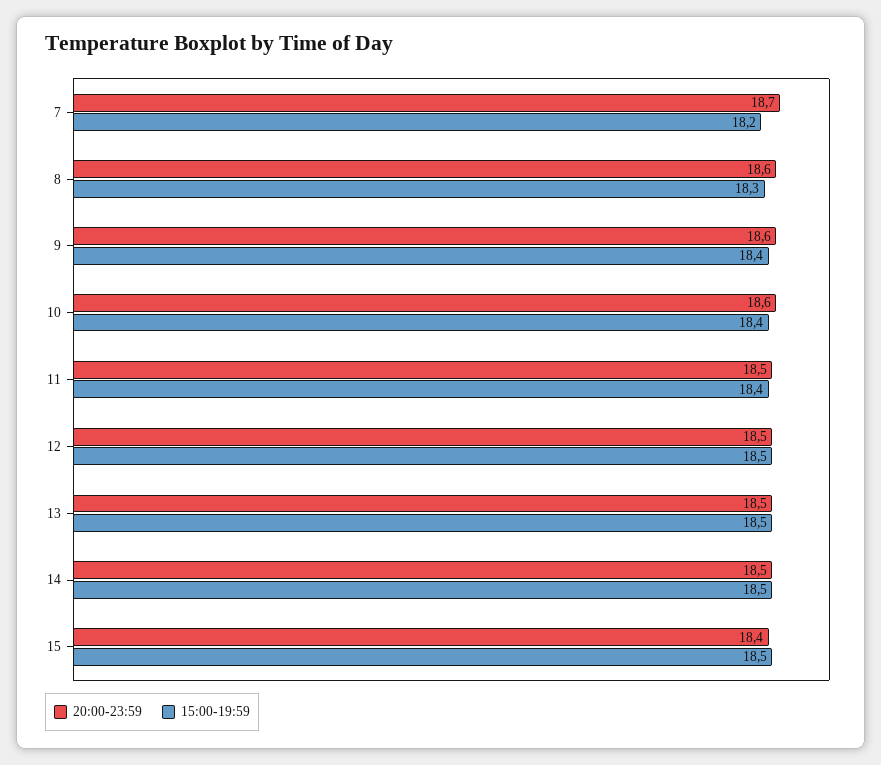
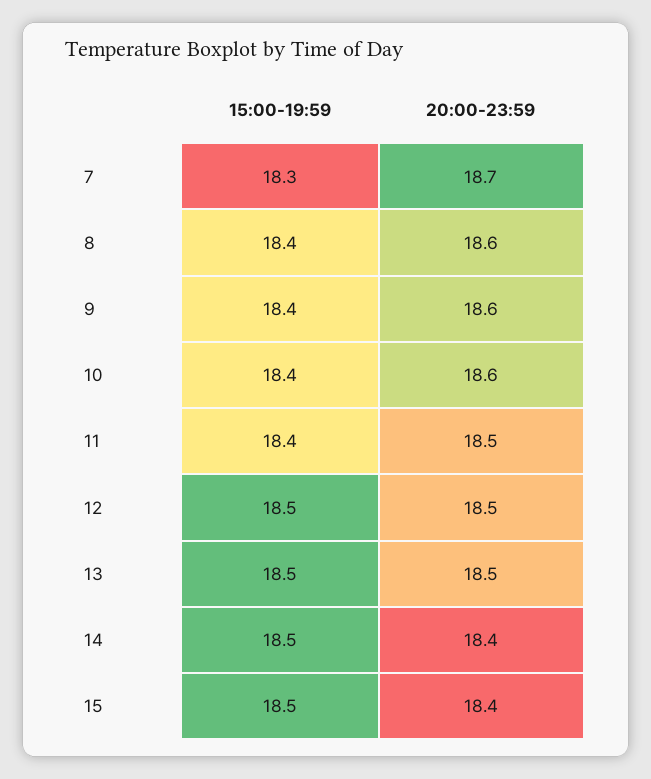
15:00-19:59, 7: 18.2 -> 18.3
15:00-19:59, 8: 18.3 -> 18.4
20:00-23:59, 14: 18.5 -> 18.4

